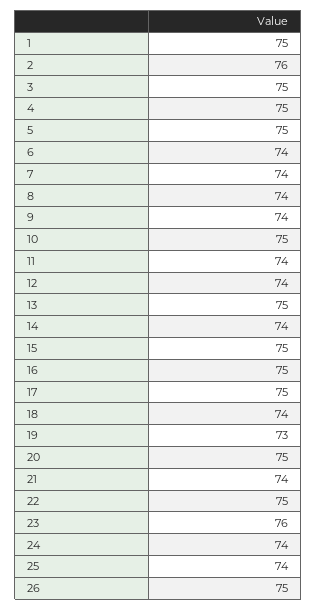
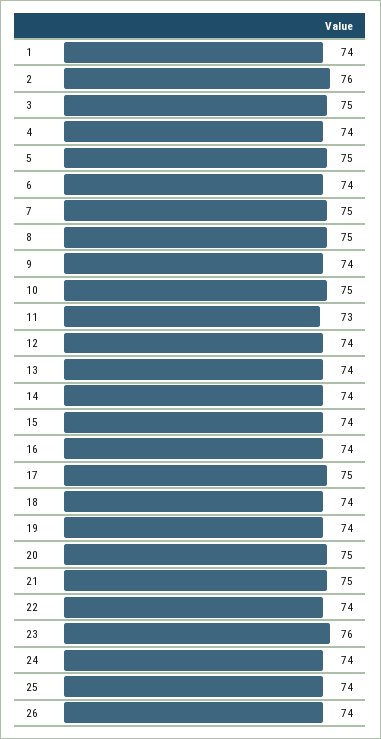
1: 75 -> 74
4: 75 -> 74
7: 74 -> 75
8: 74 -> 75
11: 74 -> 73
13: 75 -> 74
15: 75 -> 74
16: 75 -> 74
19: 73 -> 74
21: 74 -> 75
22: 75 -> 74
26: 75 -> 74

